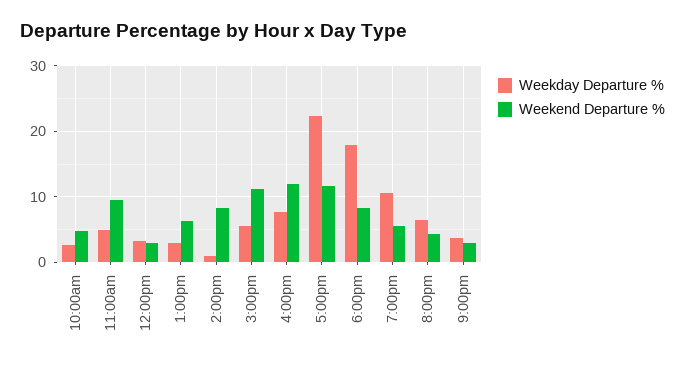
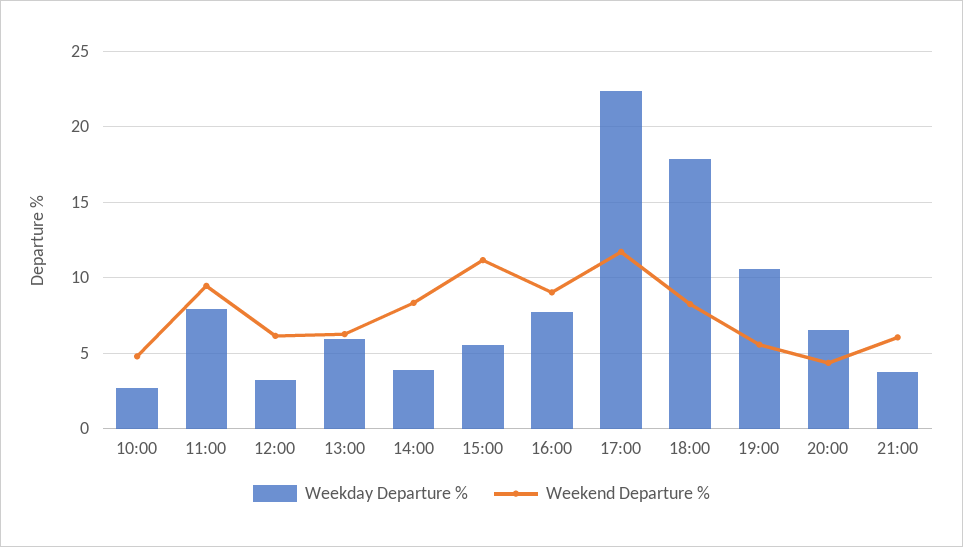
Weekday Departure %, 11:00am: 5 -> 8
Weekend Departure %, 12:00pm: 3 -> 6
Weekday Departure %, 1:00pm: 3 -> 6
Weekday Departure %, 2:00pm: 1 -> 4
Weekend Departure %, 4:00pm: 12 -> 9
Weekend Departure %, 9:00pm: 3 -> 6

